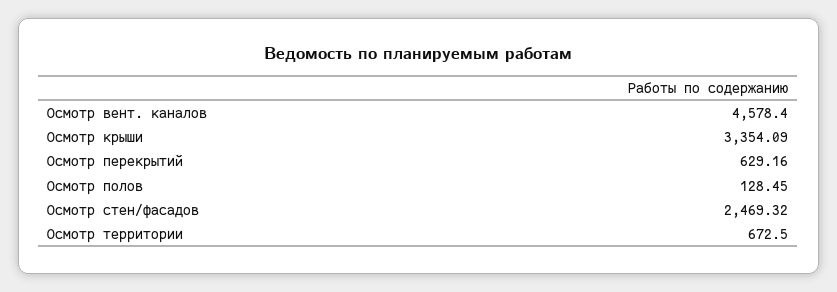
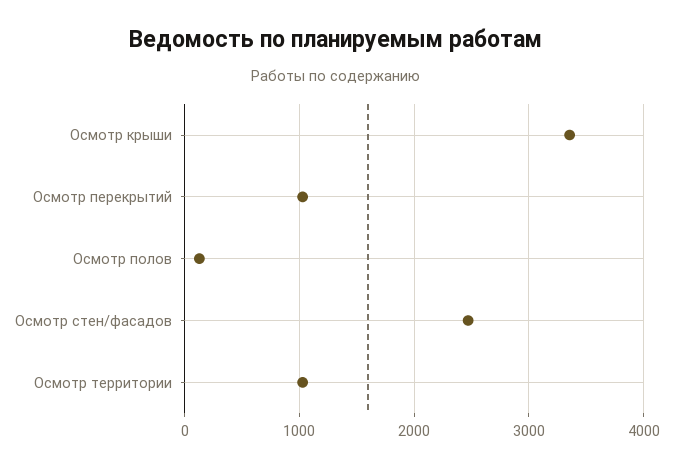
Осмотр вент. каналов: 4578.4 -> none
Осмотр перекрытий: 629.16 -> 1000
Осмотр территории: 672.5 -> 1000

